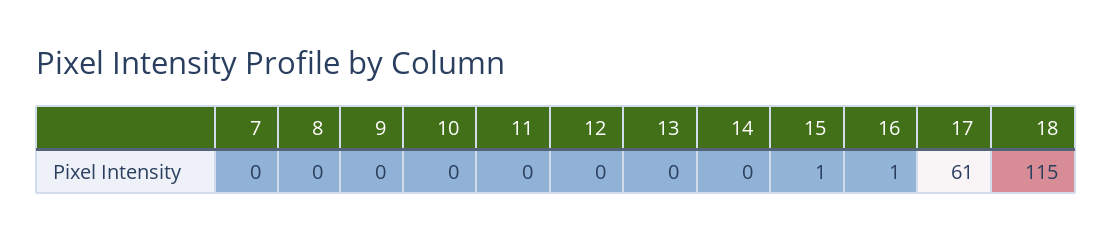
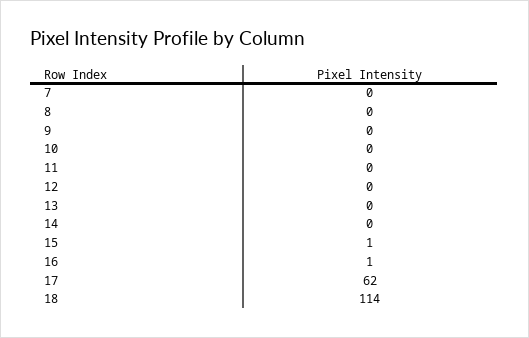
17: 61 -> 62
18: 115 -> 114

